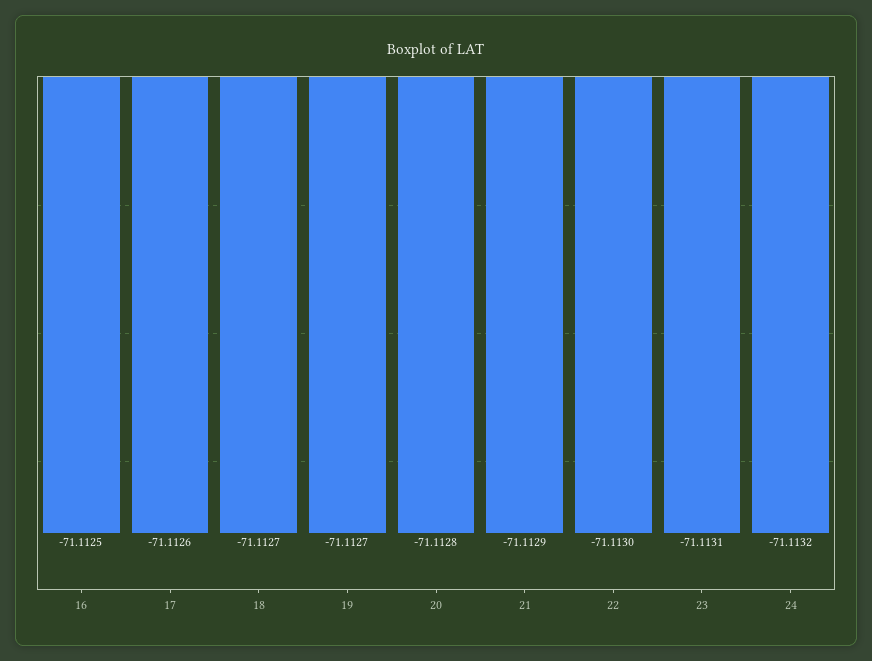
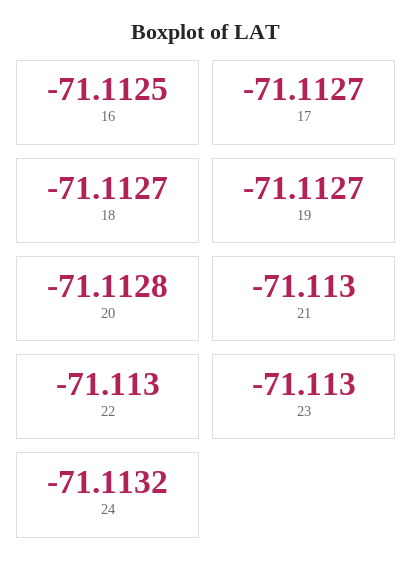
17: -71.1126 -> -71.1127
21: -71.1129 -> -71.113
23: -71.1131 -> -71.113

